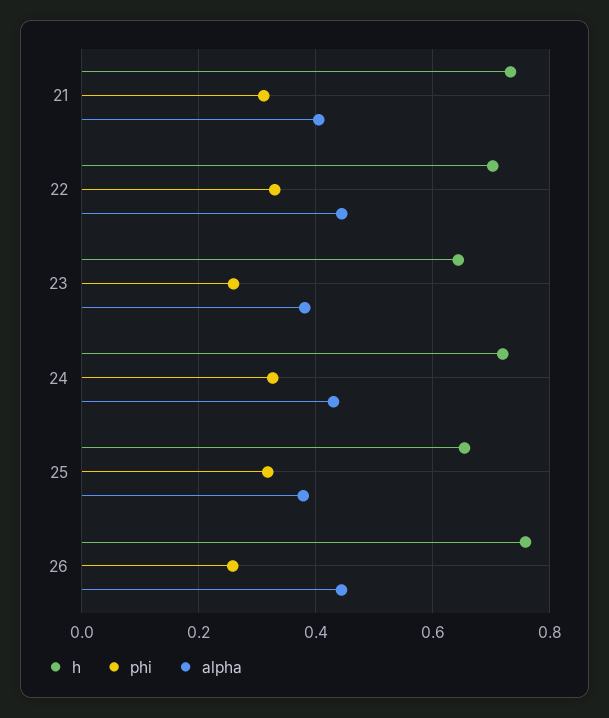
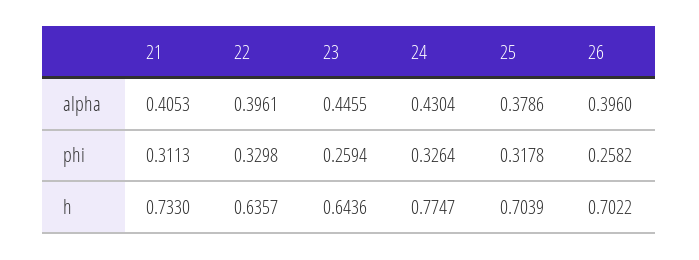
h, 22: 0.7 -> 0.6357
alpha, 22: 0.44 -> 0.3961
alpha, 23: 0.38 -> 0.4455
h, 24: 0.72 -> 0.7747
h, 25: 0.66 -> 0.7039
h, 26: 0.76 -> 0.7022
alpha, 26: 0.44 -> 0.396

